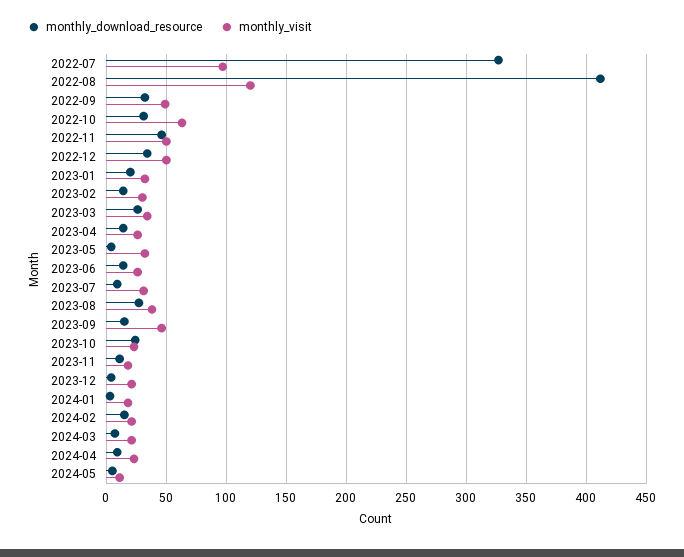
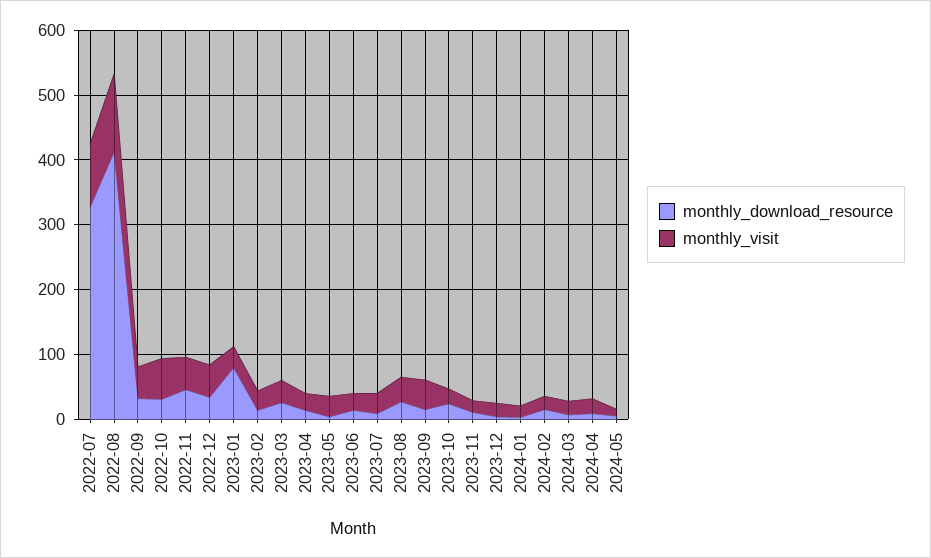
monthly_download_resource, 2023-01: 20 -> 80

